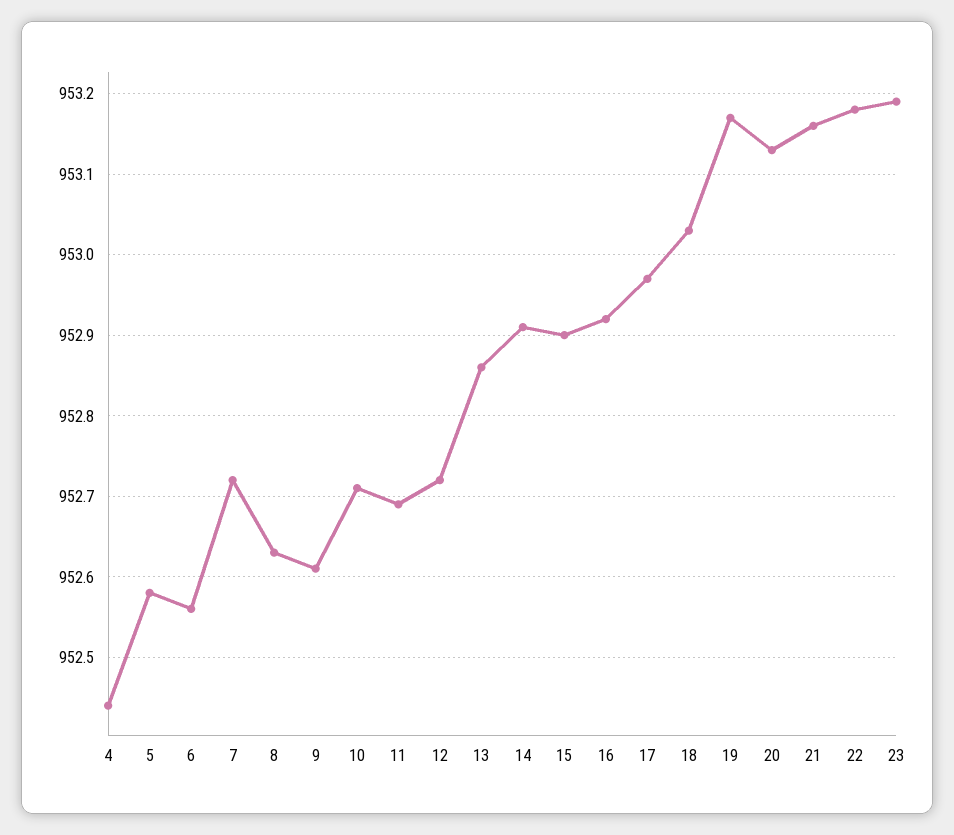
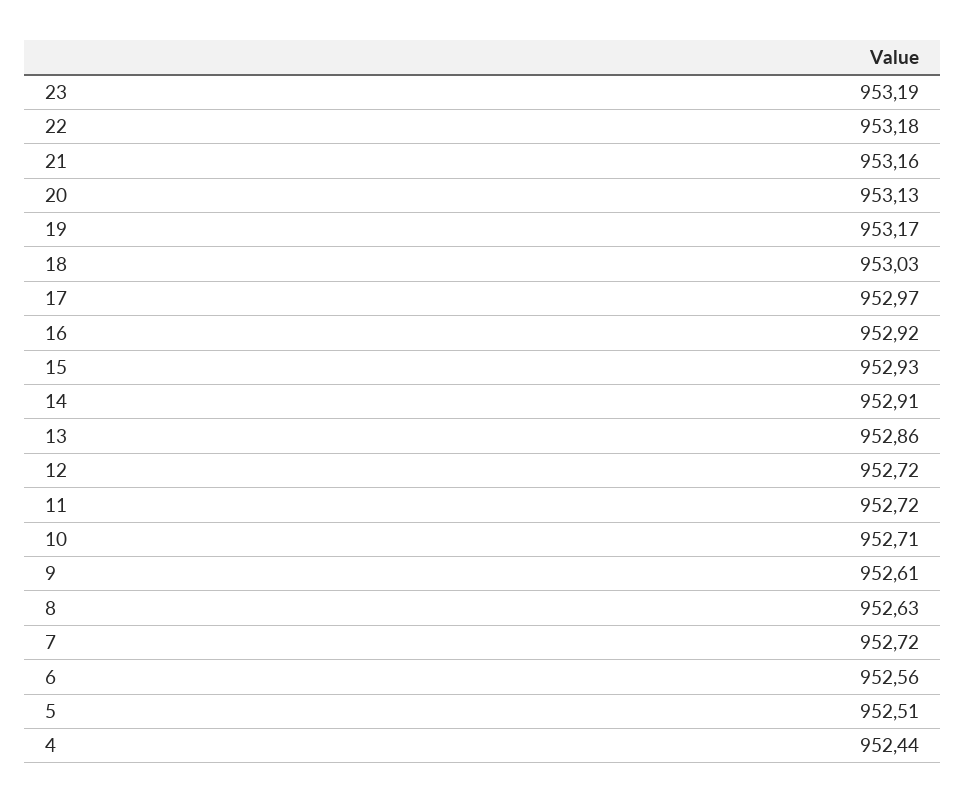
5: 952.58 -> 952.51
11: 952.69 -> 952.72
15: 952.9 -> 952.93

